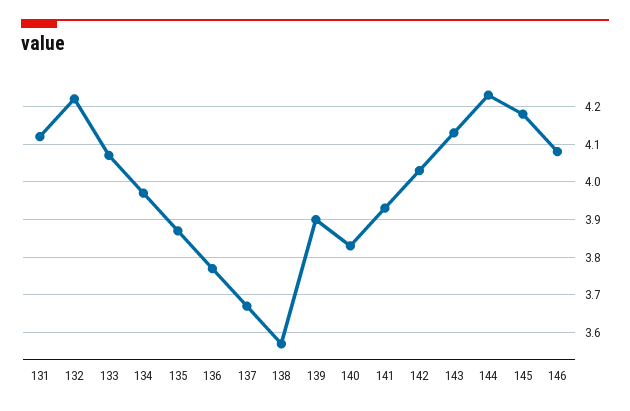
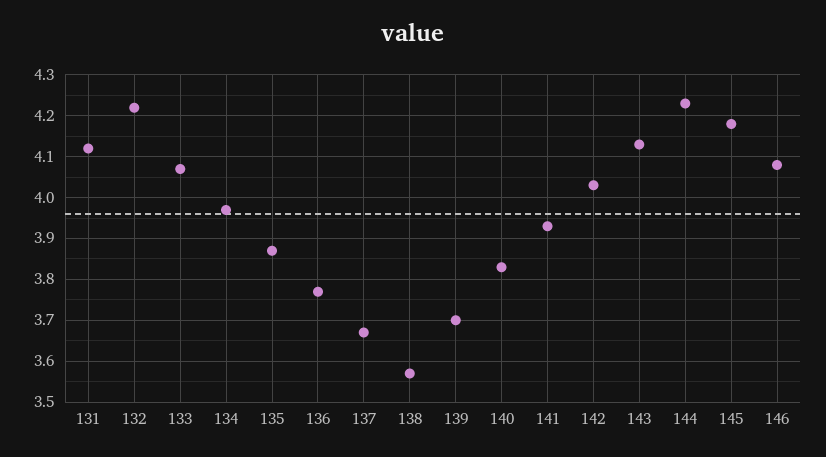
139: 3.9 -> 3.7

